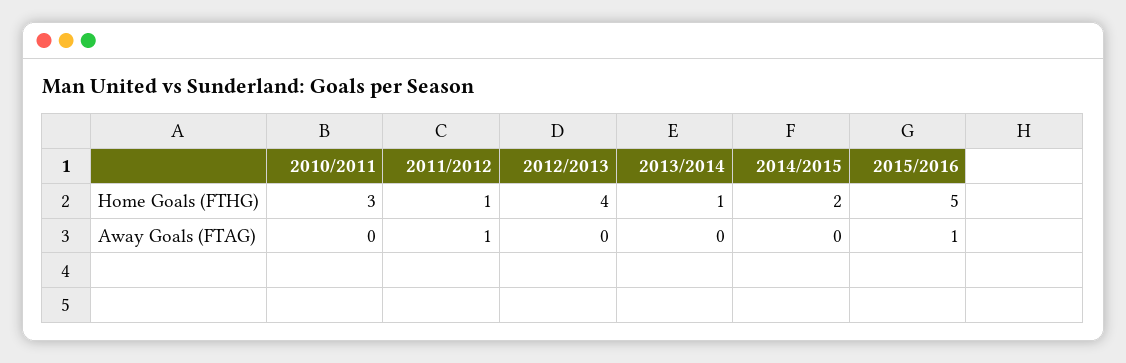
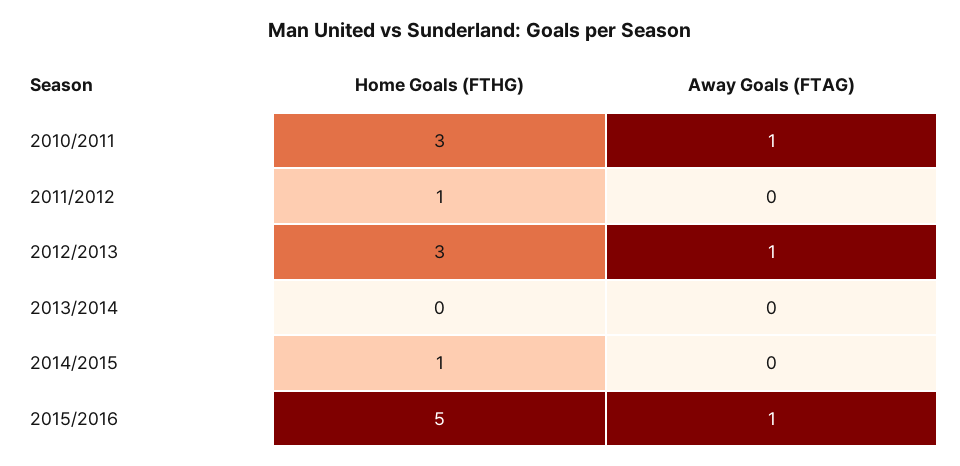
2012/2013, Home Goals (FTHG): 4 -> 3
2013/2014, Home Goals (FTHG): 1 -> 0
2014/2015, Home Goals (FTHG): 2 -> 1
2010/2011, Away Goals (FTAG): 0 -> 1
2011/2012, Away Goals (FTAG): 1 -> 0
2012/2013, Away Goals (FTAG): 0 -> 1

